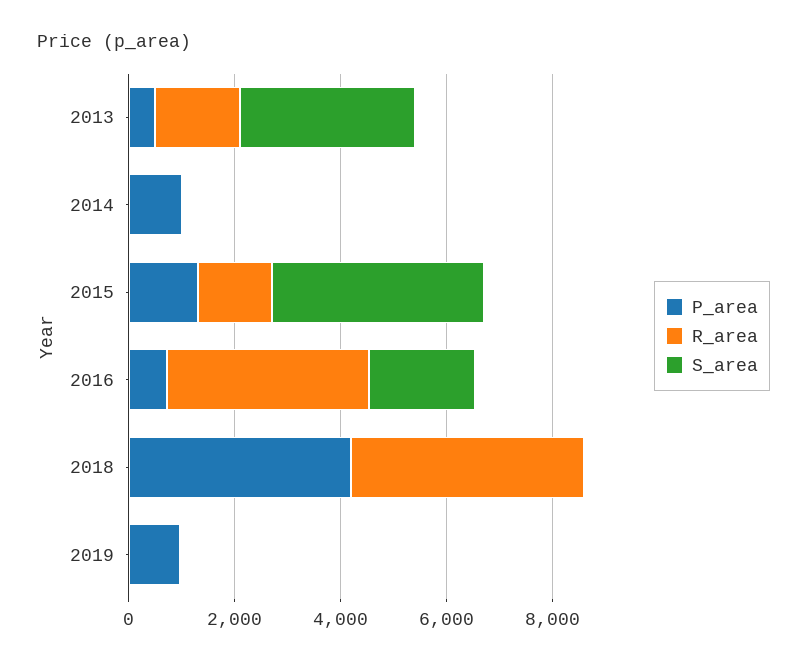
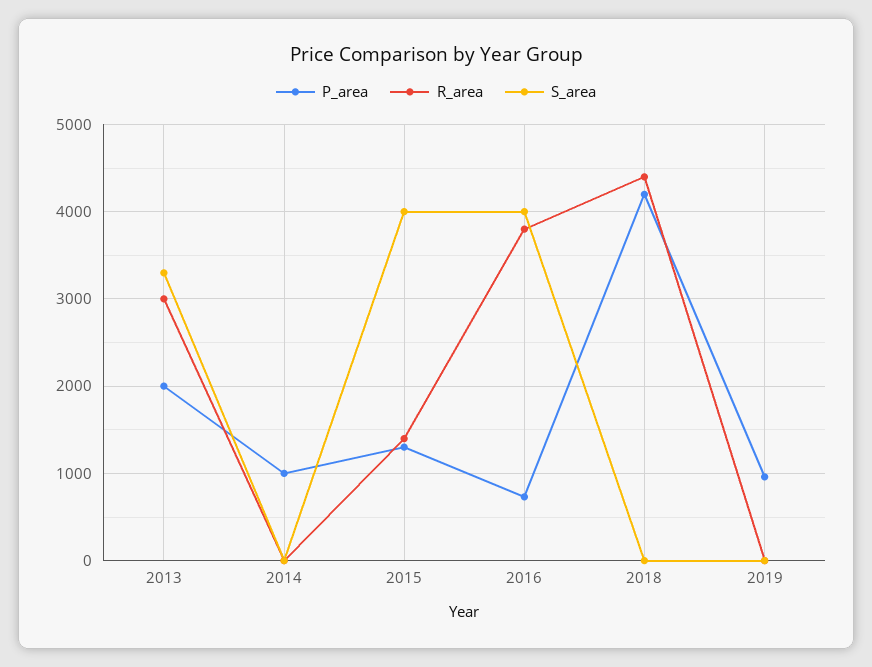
P_area, 2013: 500 -> 2000
R_area, 2013: 1500 -> 3000
S_area, 2016: 2000 -> 4000

